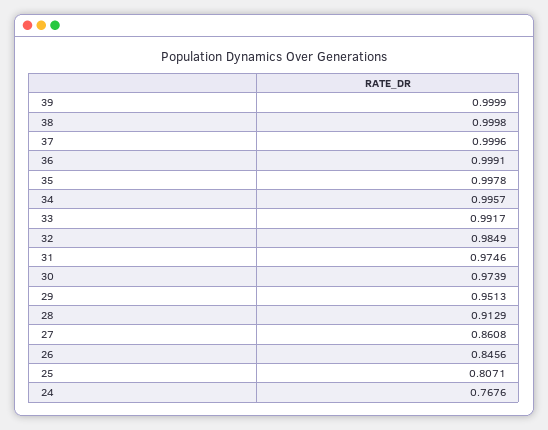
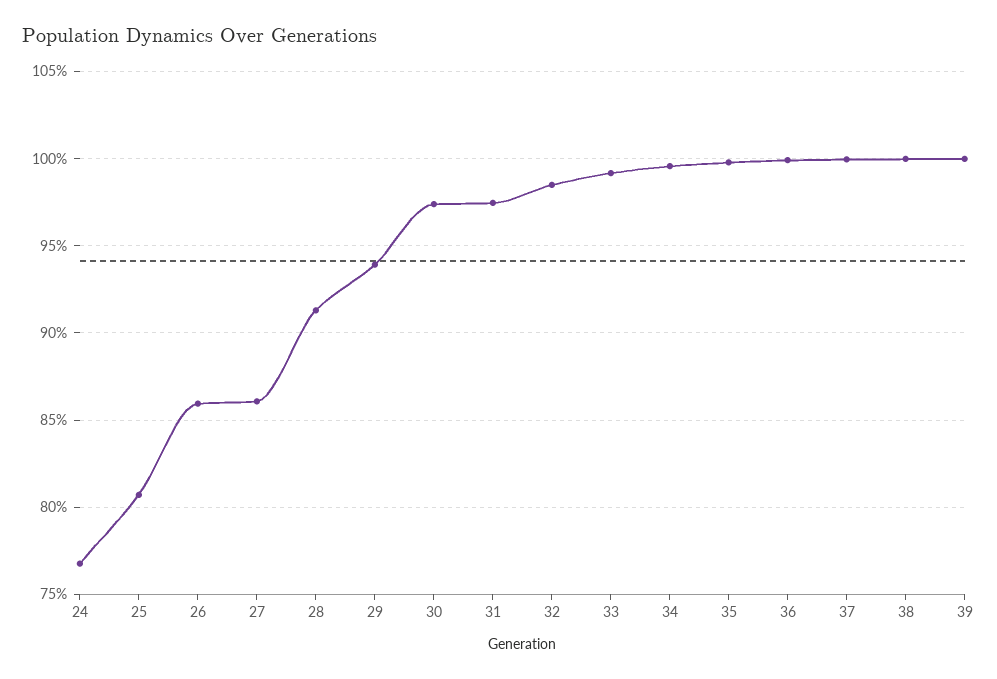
29: 0.9513 -> 0.94
26: 0.8456 -> 0.86

